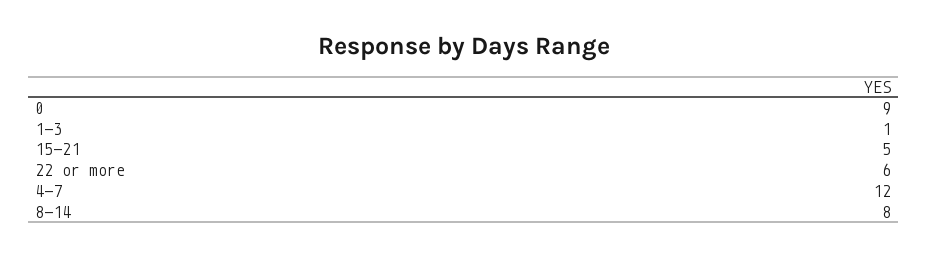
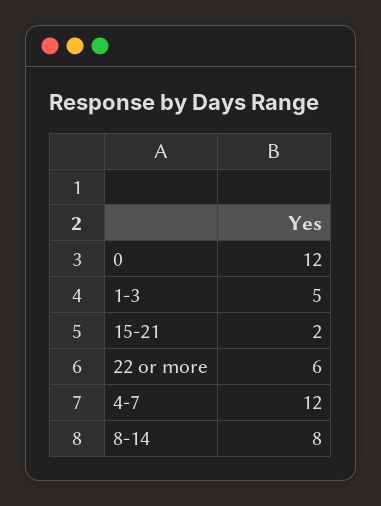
0: 9 -> 12
1-3: 1 -> 5
15-21: 5 -> 2

